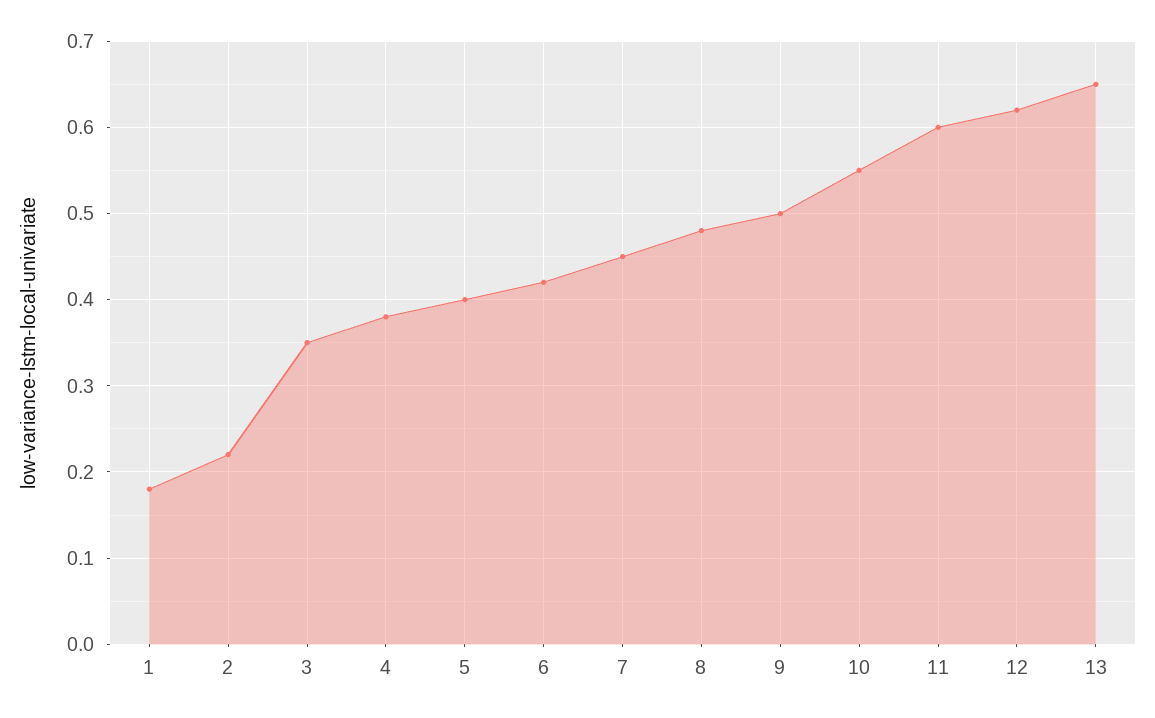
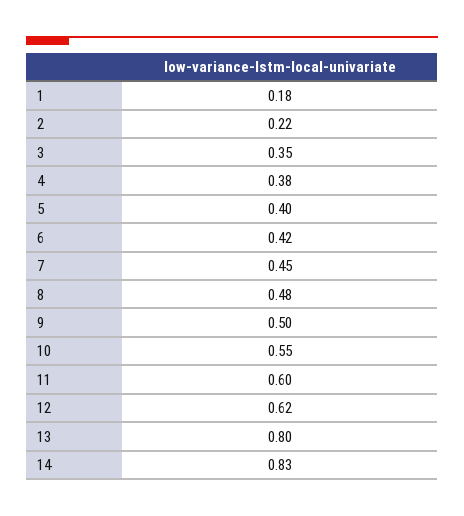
13: 0.65 -> 0.8
14: none -> 0.83

